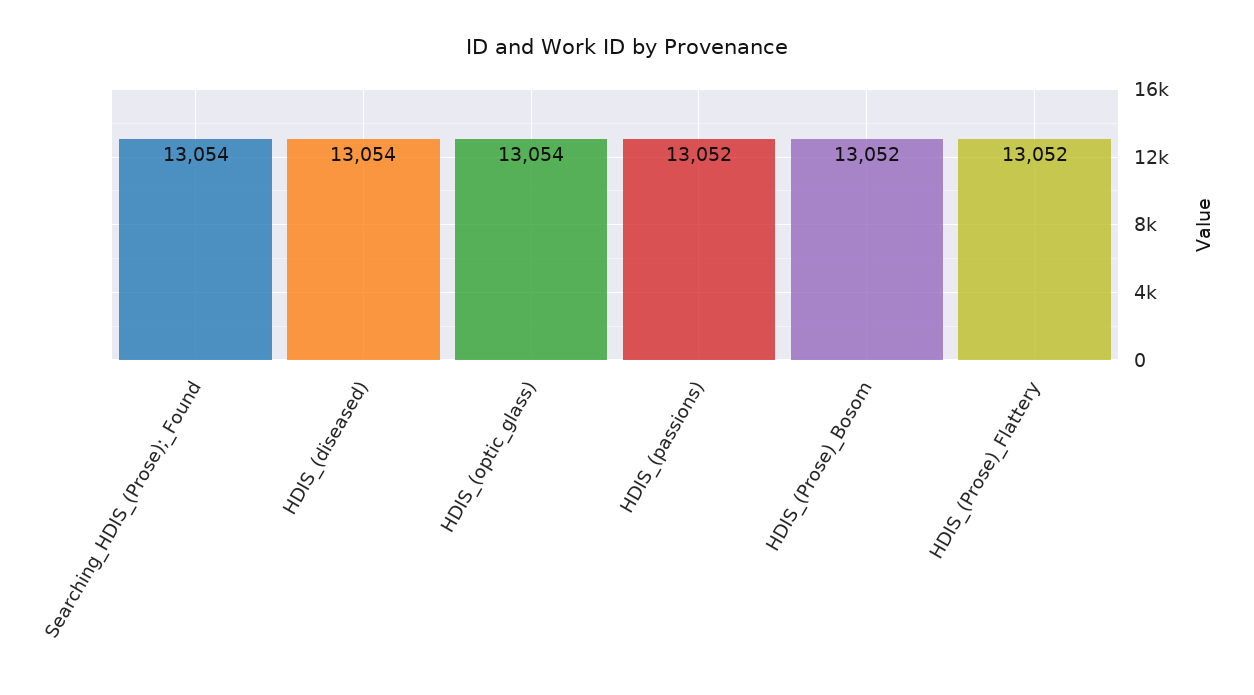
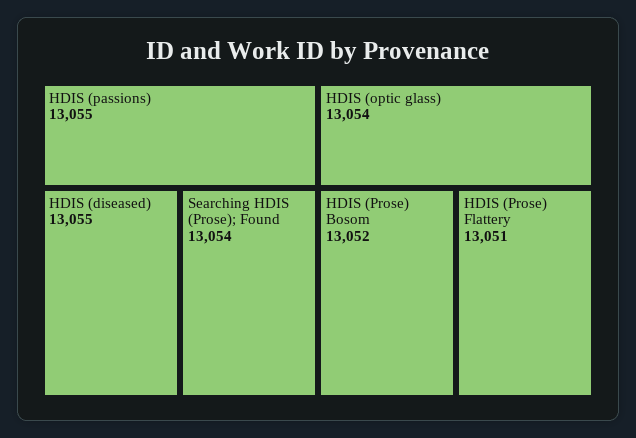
HDIS_(diseased): 13054 -> 13055
HDIS_(passions): 13052 -> 13055
HDIS_(Prose)_Flattery: 13052 -> 13051

